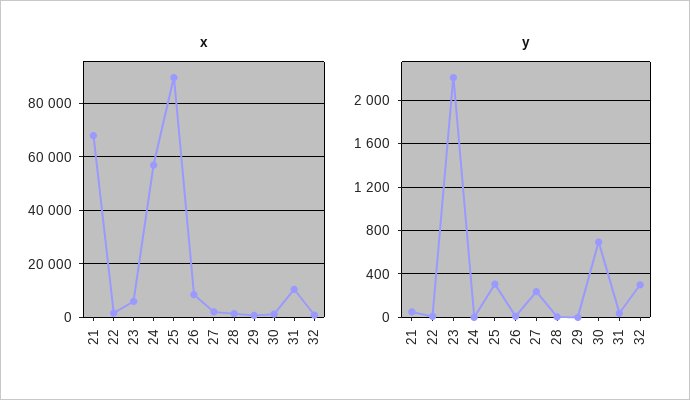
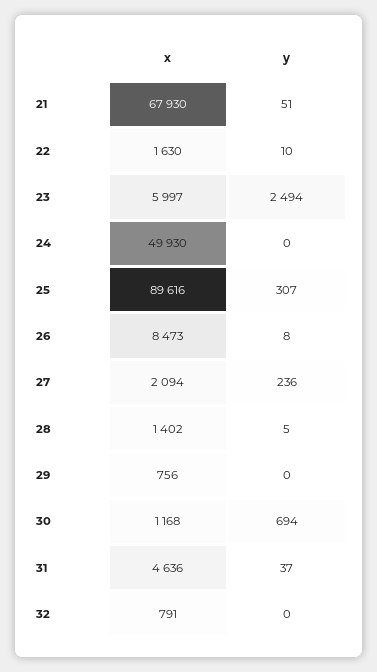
x, 24: 57500 -> 49930
x, 31: 10000 -> 4636
y, 23: 2200 -> 2494
y, 32: 300 -> 0

